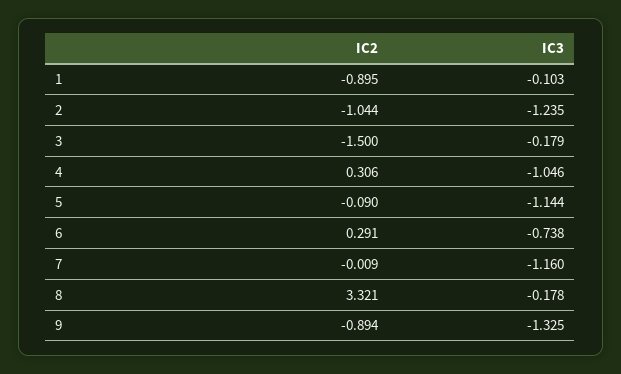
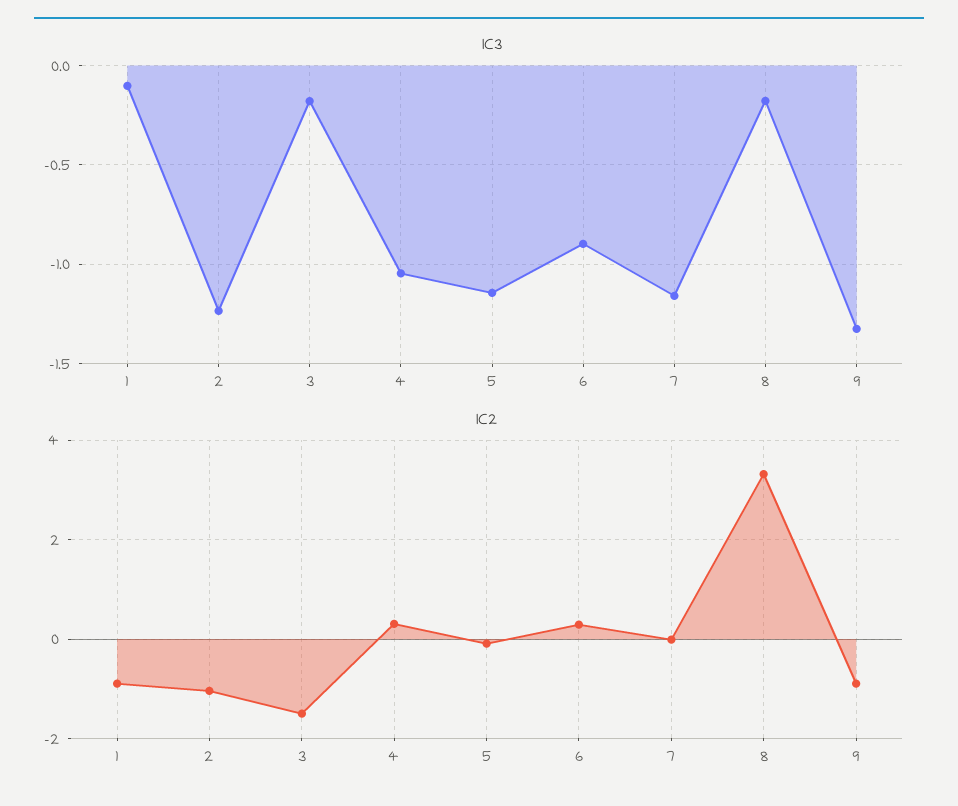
IC3, 6: -0.738 -> -0.9

